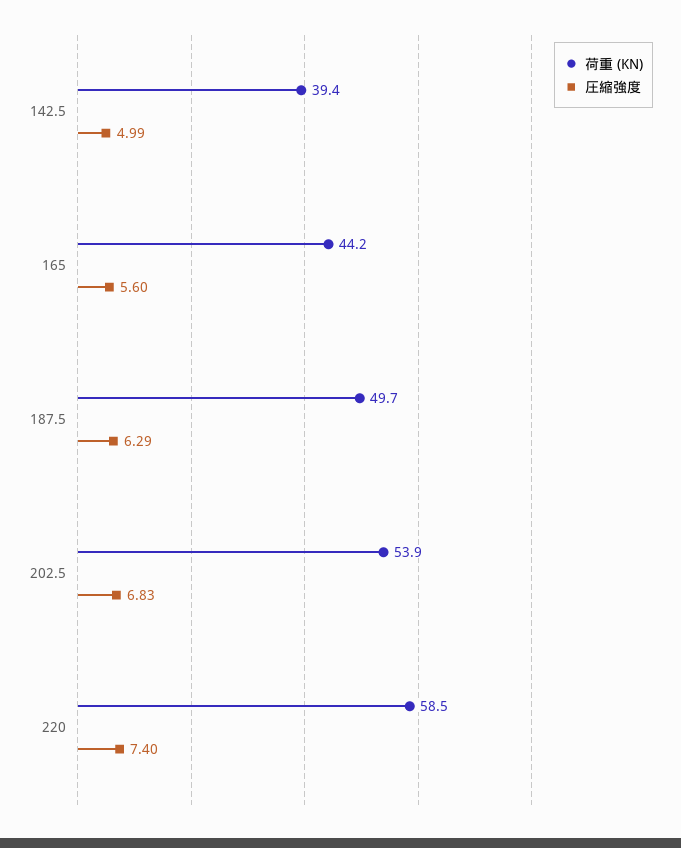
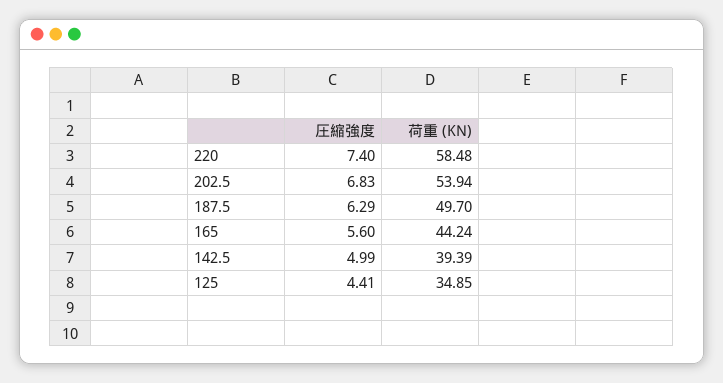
圧縮強度, 125: none -> 4.41
荷重 (KN), 125: none -> 34.85

